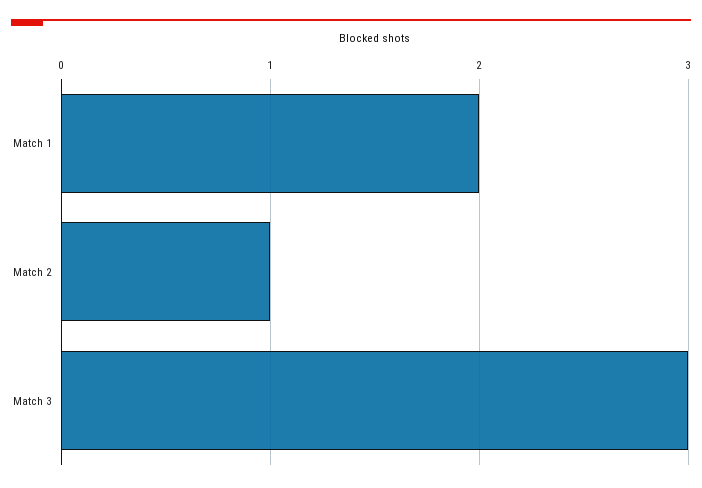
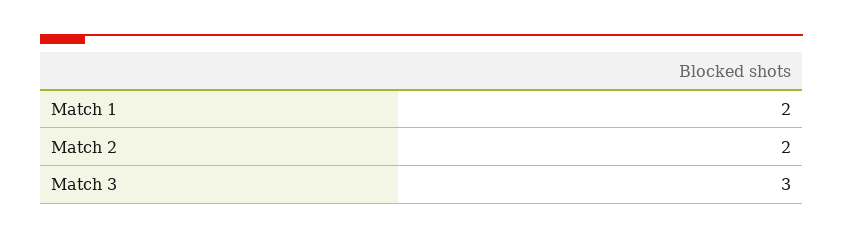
Match 2: 1 -> 2

